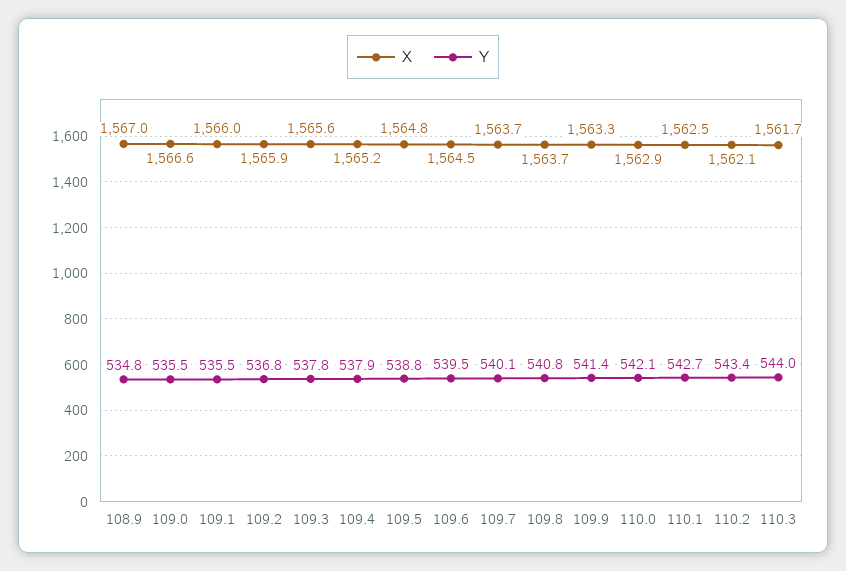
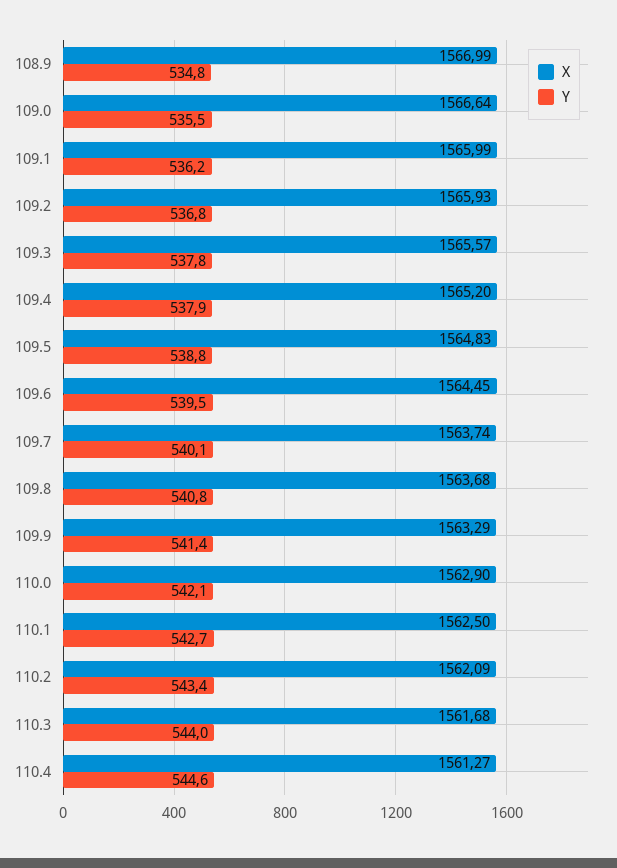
Y, 109.1: 535.5 -> 536.2
X, 110.4: none -> 1561.27
Y, 110.4: none -> 544.6

